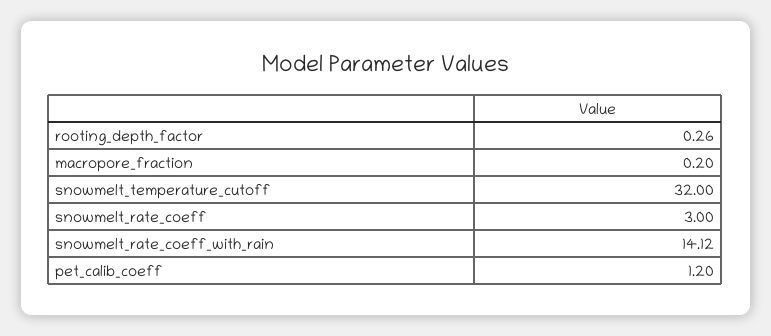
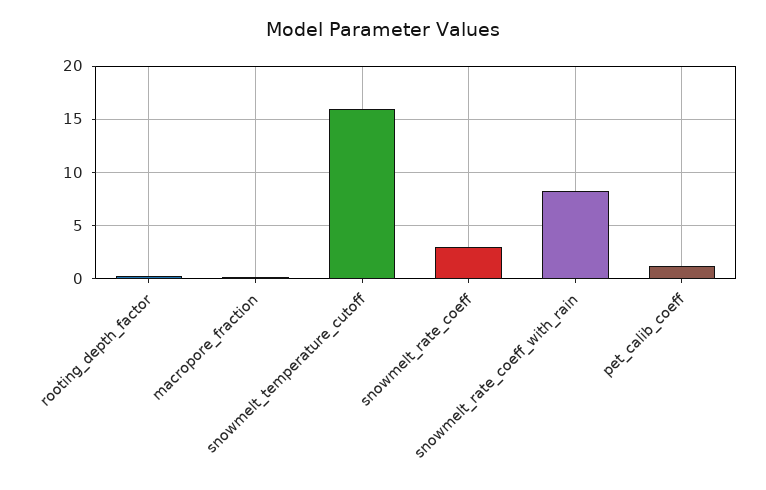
snowmelt_temperature_cutoff: 32 -> 16
snowmelt_rate_coeff_with_rain: 14.12 -> 8

